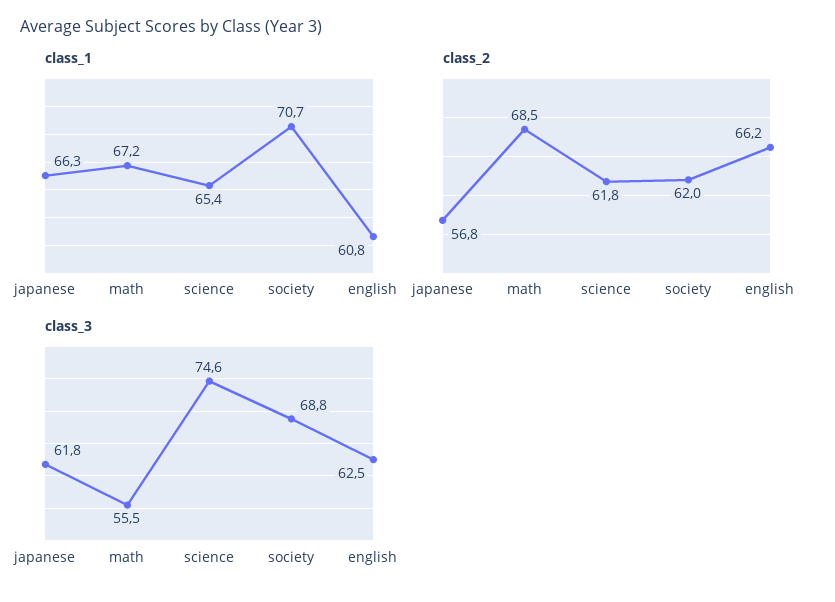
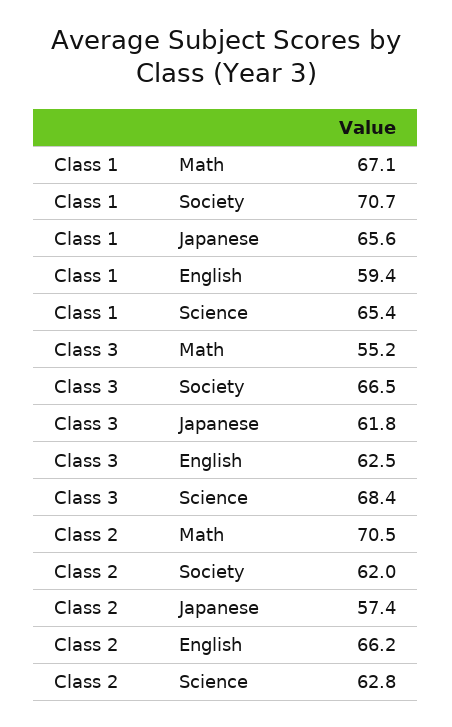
class_1, japanese: 66.3 -> 65.6
class_1, math: 67.2 -> 67.1
class_1, english: 60.8 -> 59.4
class_2, japanese: 56.8 -> 57.4
class_2, math: 68.5 -> 70.5
class_2, science: 61.8 -> 62.8
class_3, math: 55.5 -> 55.2
class_3, science: 74.6 -> 68.4
class_3, society: 68.8 -> 66.5

